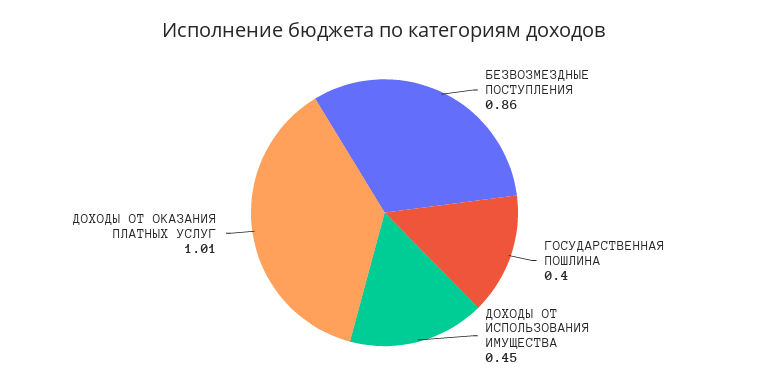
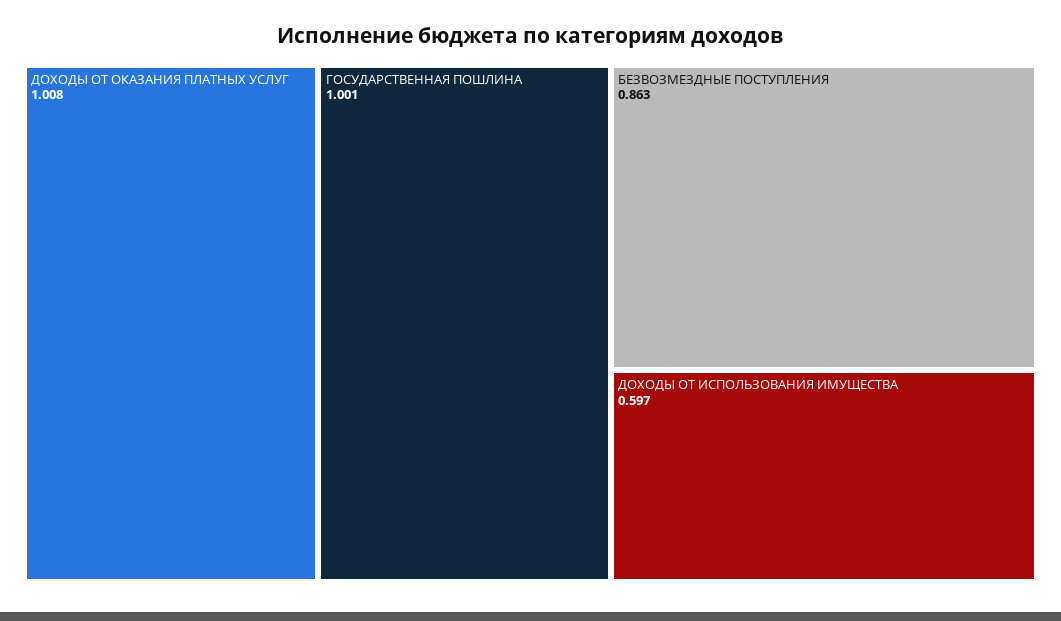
ГОСУДАРСТВЕННАЯ ПОШЛИНА: 0.4 -> 1.001
ДОХОДЫ ОТ ИСПОЛЬЗОВАНИЯ ИМУЩЕСТВА: 0.45 -> 0.597

